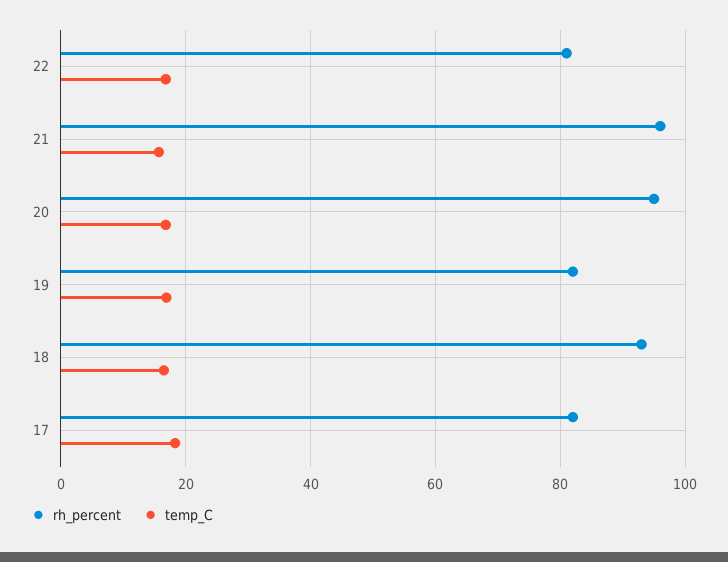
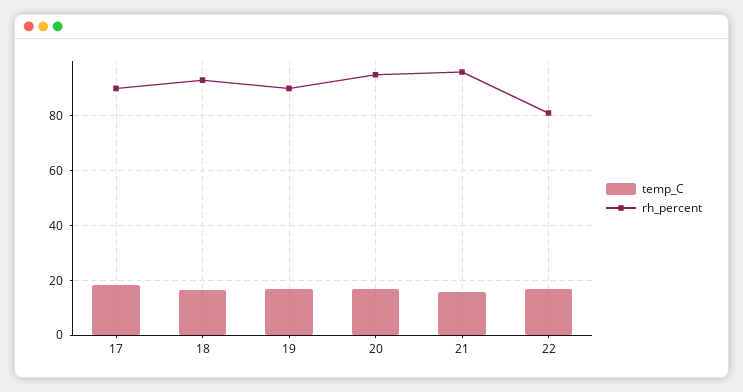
rh_percent, 19: 82 -> 90
rh_percent, 17: 82 -> 90

